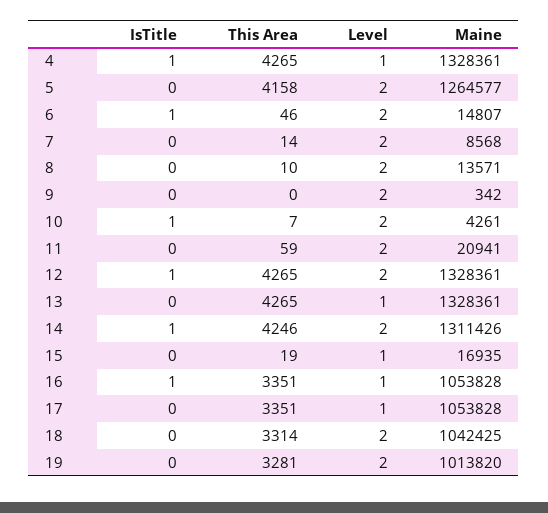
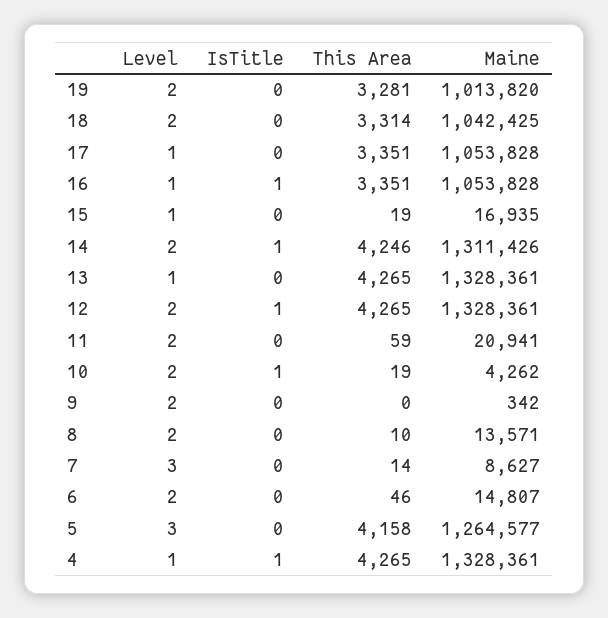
Level, 5: 2 -> 3
IsTitle, 6: 1 -> 0
Level, 7: 2 -> 3
Maine, 7: 8568 -> 8627
This Area, 10: 7 -> 19
Maine, 10: 4261 -> 4262

